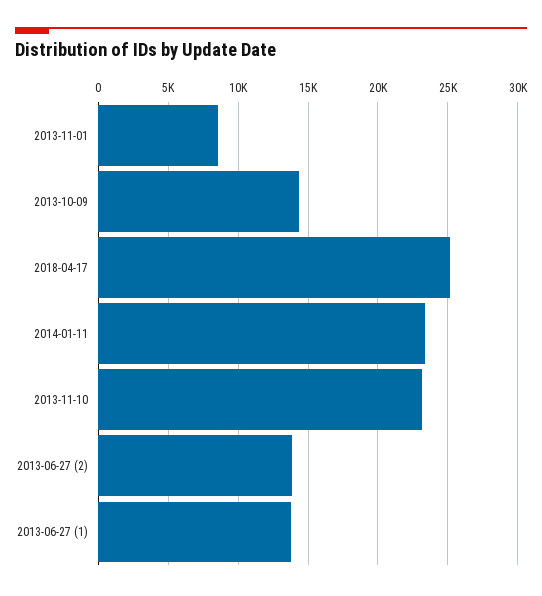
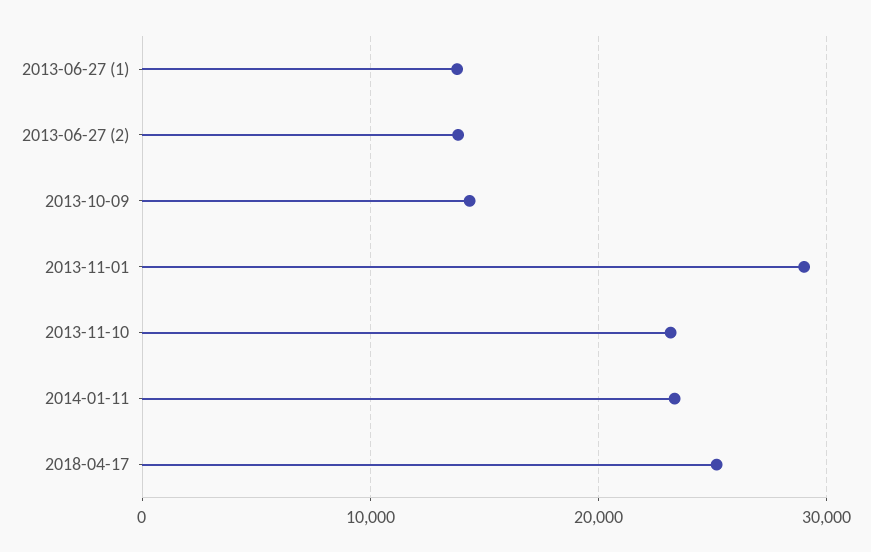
2013-11-01: 8500 -> 29000

